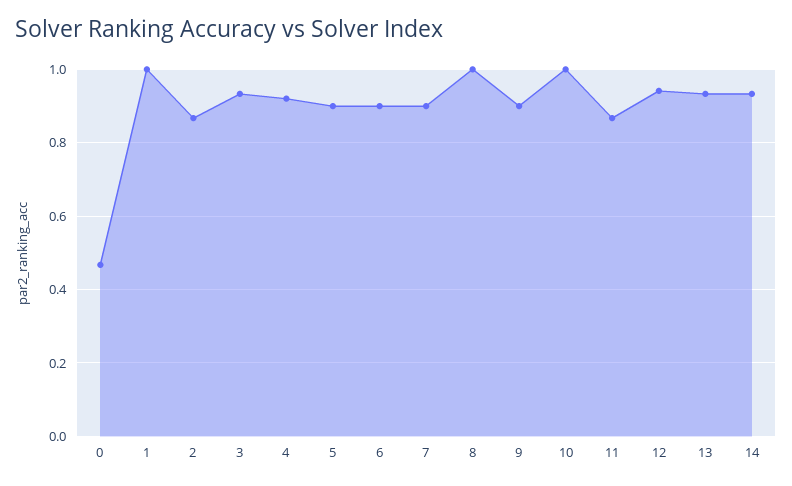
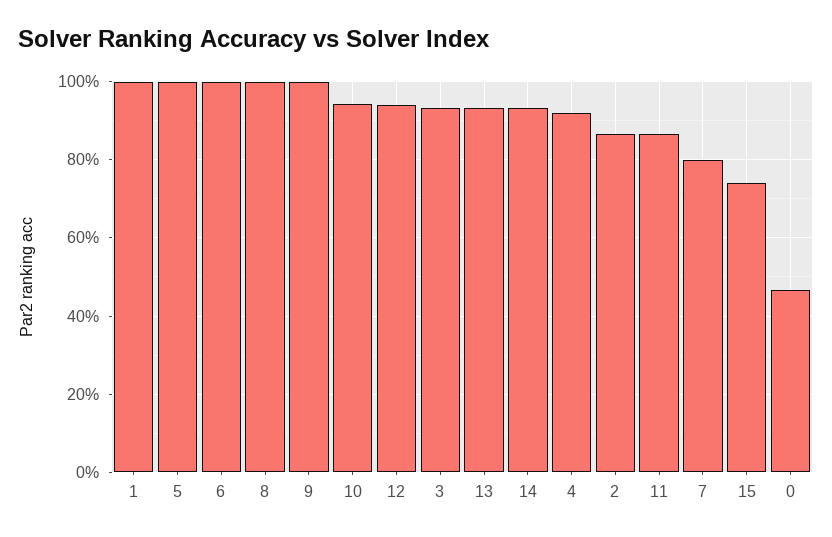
5: 0.9 -> 1
6: 0.9 -> 1
7: 0.9 -> 0.8
9: 0.9 -> 1
10: 1 -> 0.94
15: none -> 0.74

